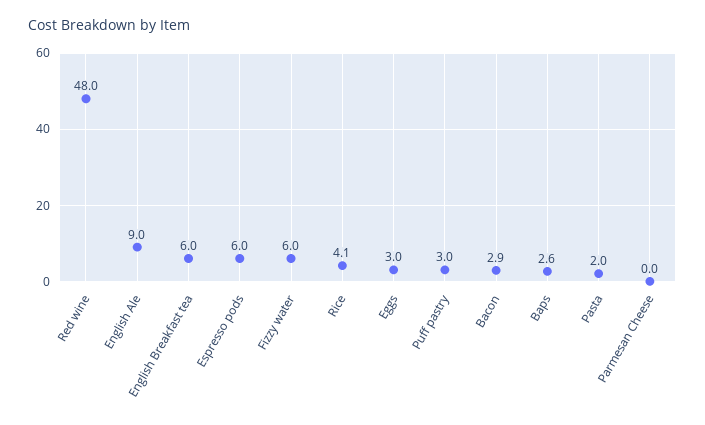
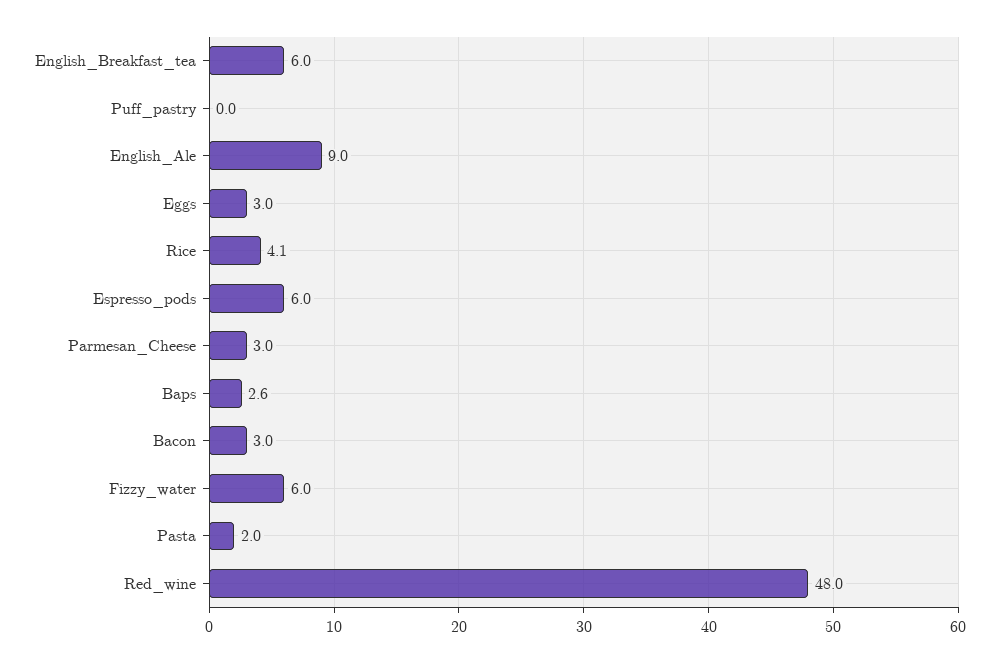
Puff pastry: 3 -> 0
Bacon: 2.9 -> 3
Parmesan Cheese: 0 -> 3

